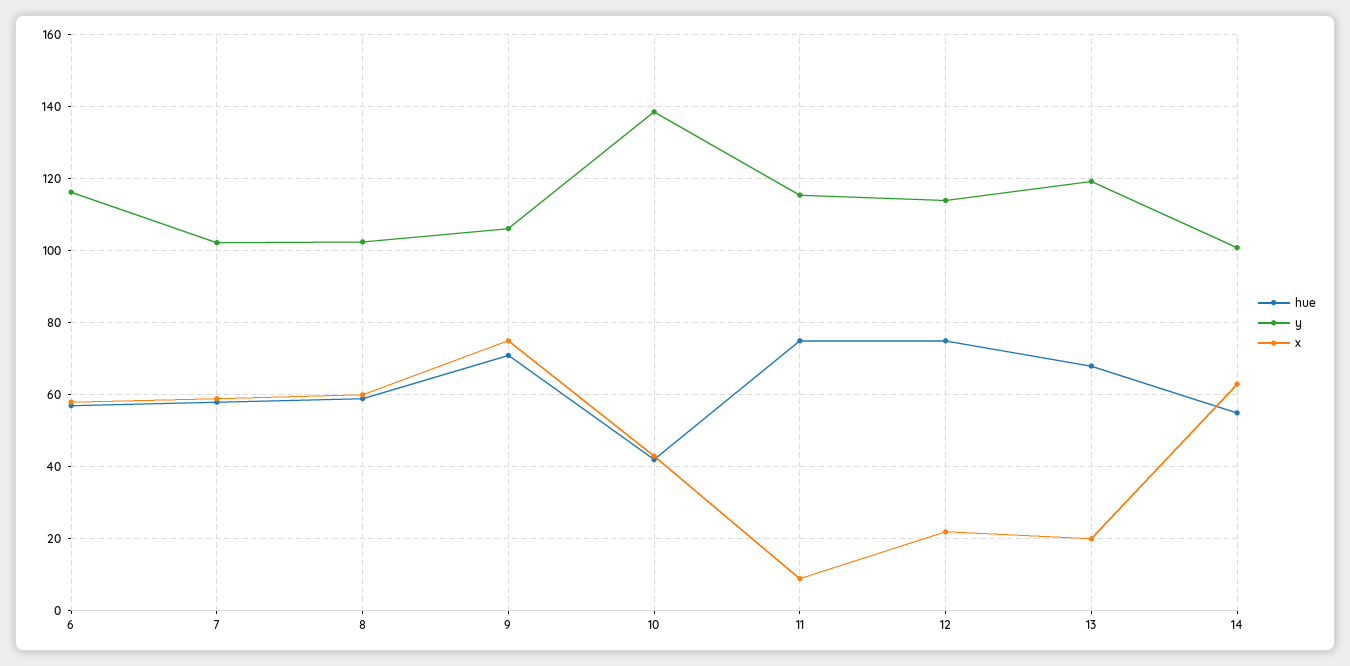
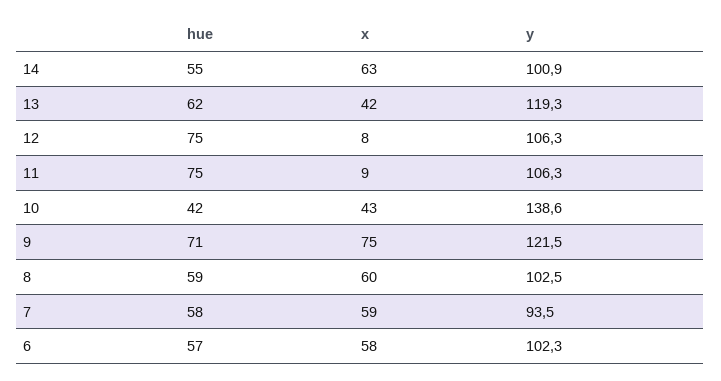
y, 6: 116 -> 102.3
y, 7: 102 -> 93.5
y, 9: 106 -> 121.5
y, 11: 116 -> 106.3
y, 12: 114 -> 106.3
x, 12: 22 -> 8
hue, 13: 68 -> 62
x, 13: 20 -> 42

